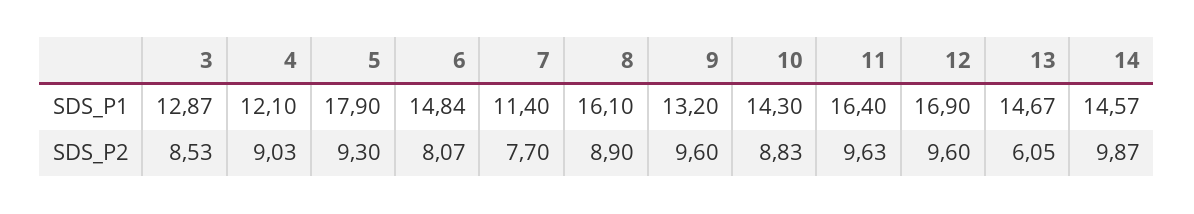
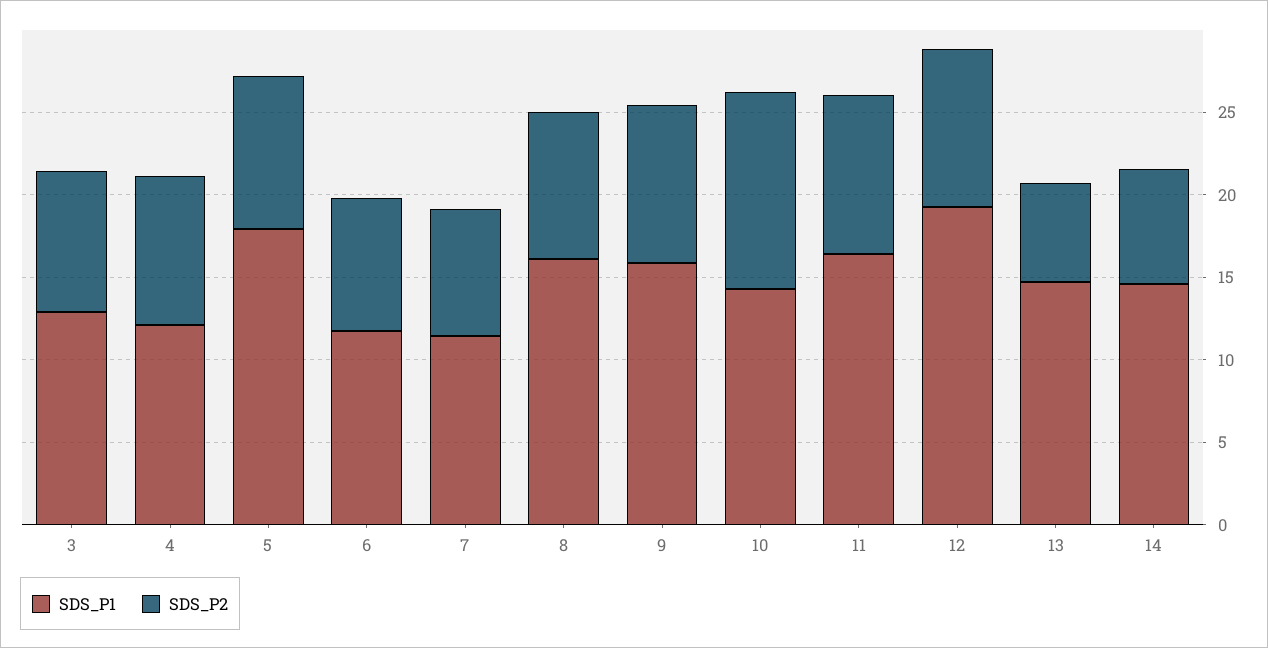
SDS_P1, 6: 14.84 -> 12
SDS_P1, 9: 13.2 -> 16
SDS_P1, 12: 16.9 -> 19
SDS_P2, 10: 8.83 -> 12
SDS_P2, 14: 9.87 -> 7

